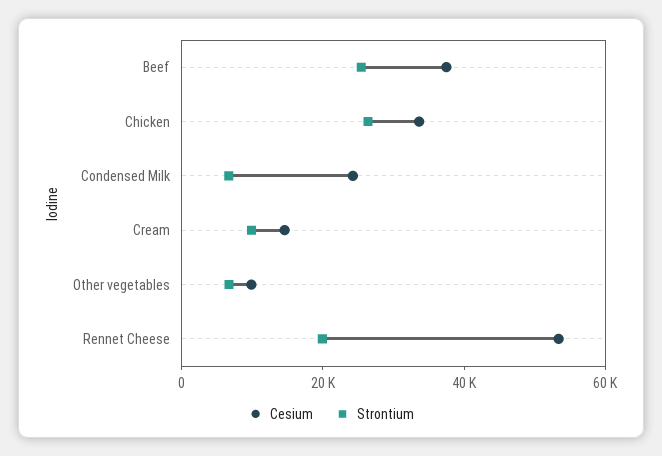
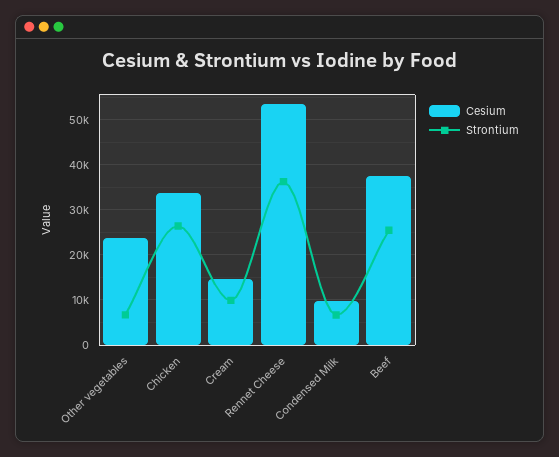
Cesium, Condensed Milk: 25000 -> 10000
Cesium, Other vegetables: 10000 -> 24000
Strontium, Rennet Cheese: 20000 -> 36000

